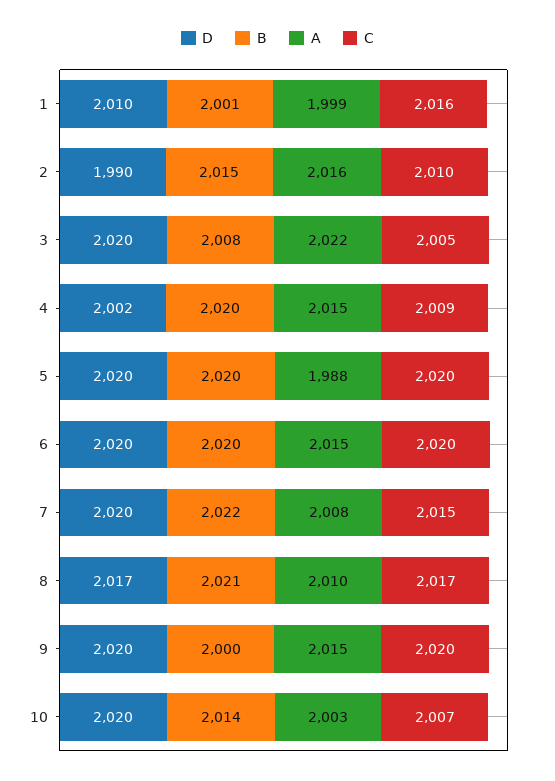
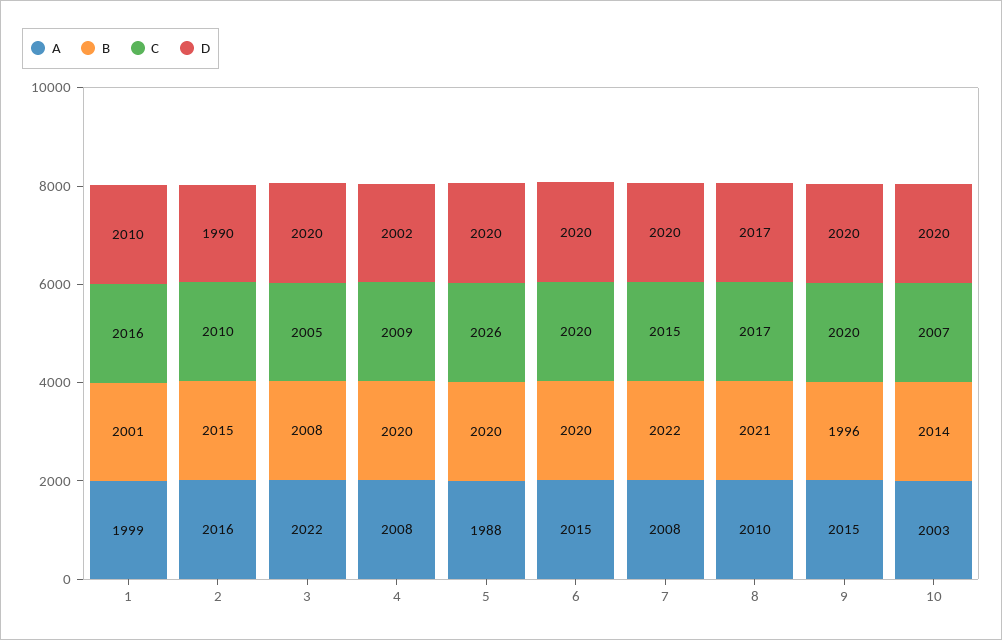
A, 4: 2015 -> 2008
C, 5: 2020 -> 2026
B, 9: 2000 -> 1996

